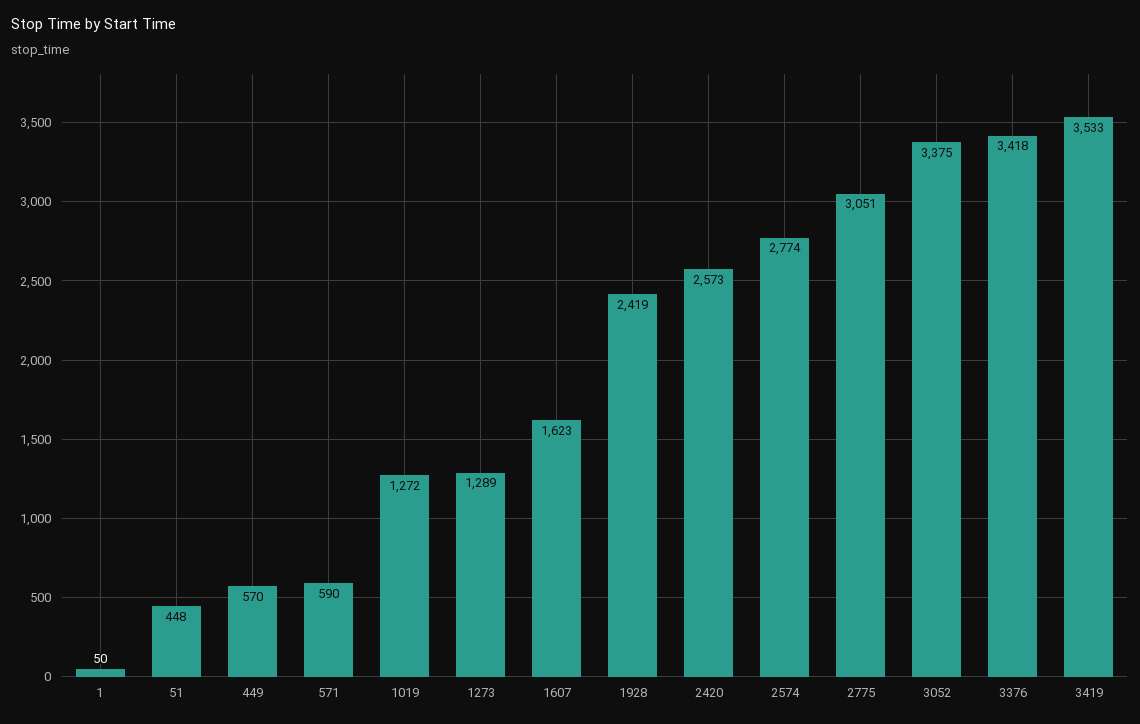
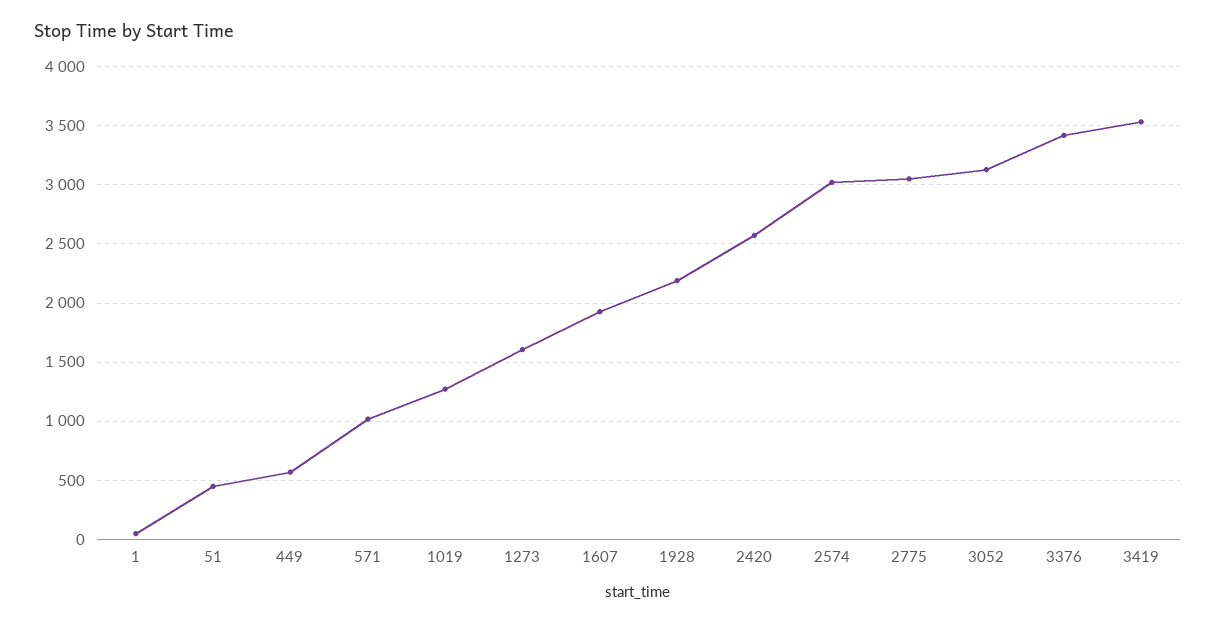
571: 590 -> 1000
1273: 1289 -> 1600
1607: 1623 -> 1900
1928: 2419 -> 2200
2574: 2774 -> 3000
3052: 3375 -> 3100

